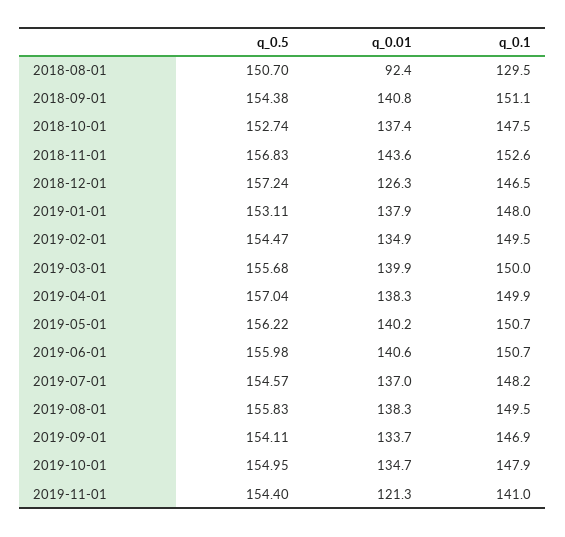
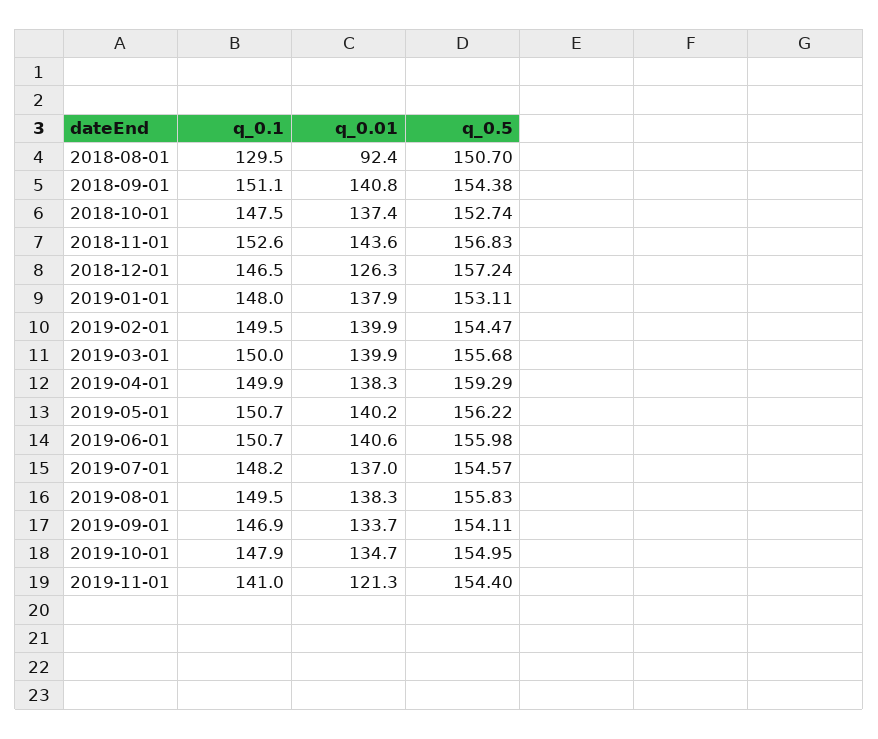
q_0.01, 2019-02-01: 134.9 -> 139.9
q_0.5, 2019-04-01: 157.04 -> 159.29

